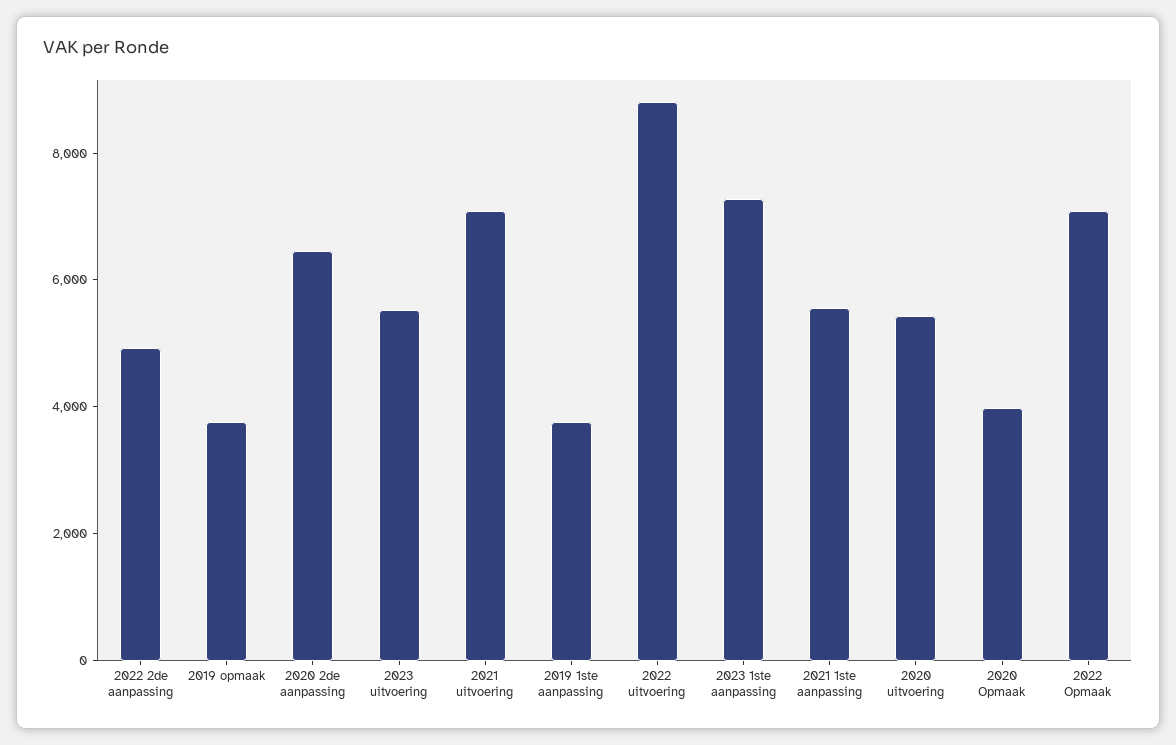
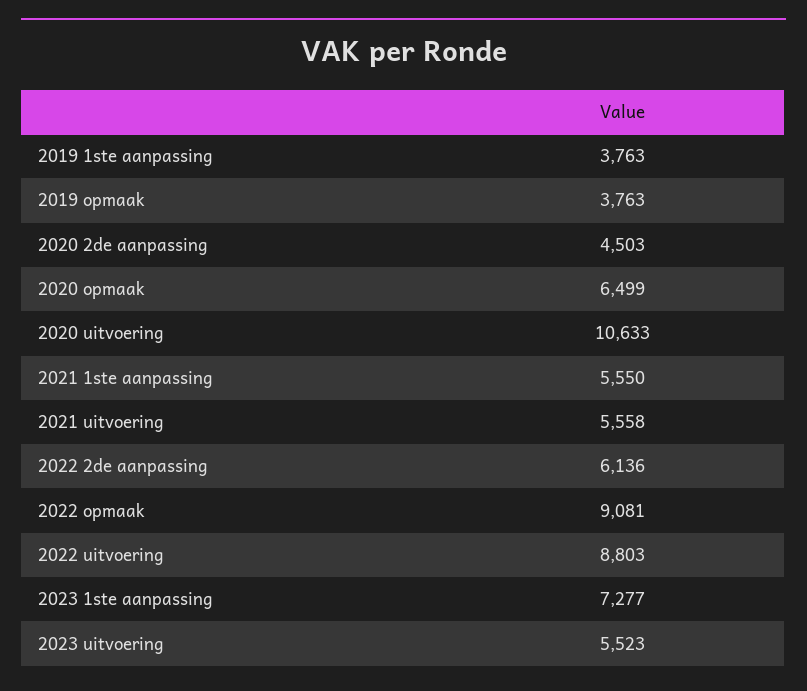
2022 2de aanpassing: 5000 -> 6136
2020 2de aanpassing: 6500 -> 4503
2021 uitvoering: 7000 -> 5558
2020 uitvoering: 5500 -> 10633
2020 Opmaak: 4000 -> 6499
2022 Opmaak: 7000 -> 9081

